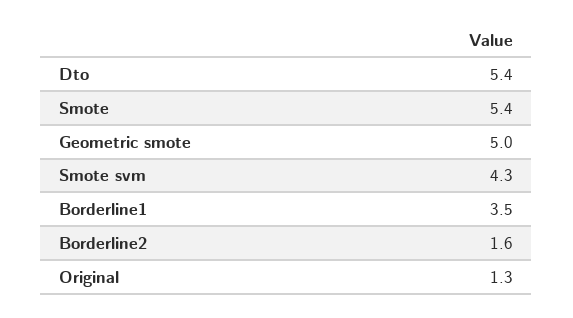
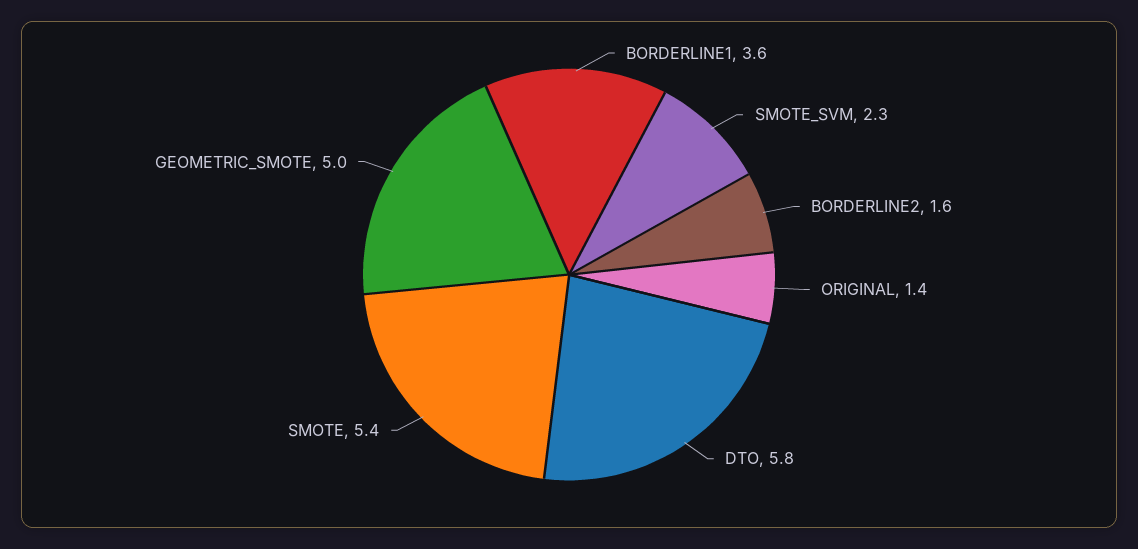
Dto: 5.4 -> 5.8
Smote svm: 4.3 -> 2.3
Borderline1: 3.5 -> 3.6
Original: 1.3 -> 1.4

